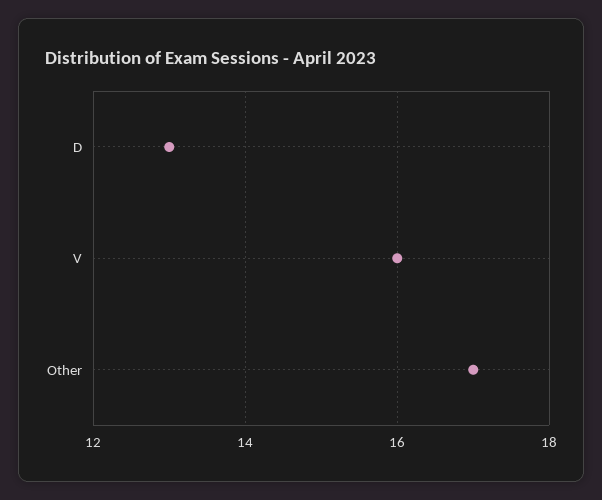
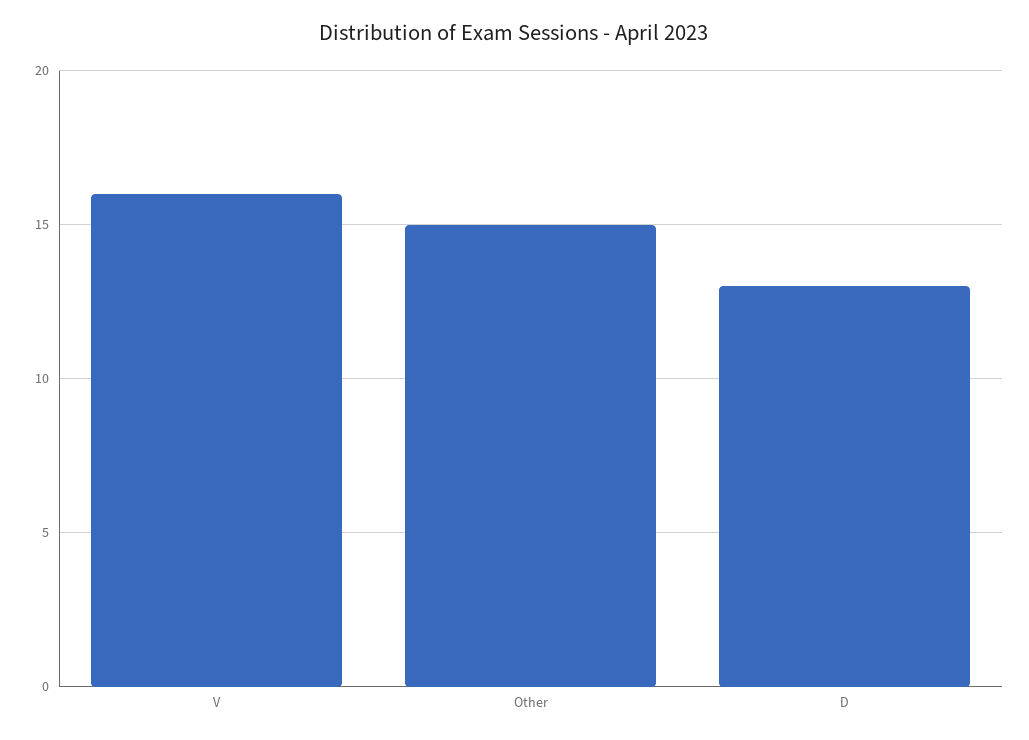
Other: 17 -> 15

